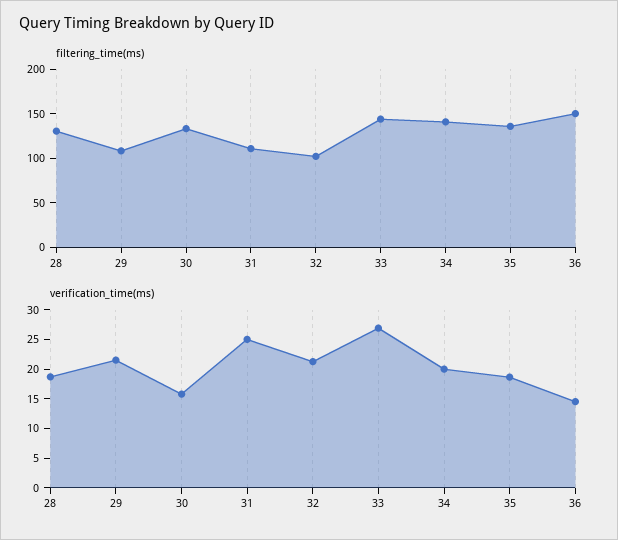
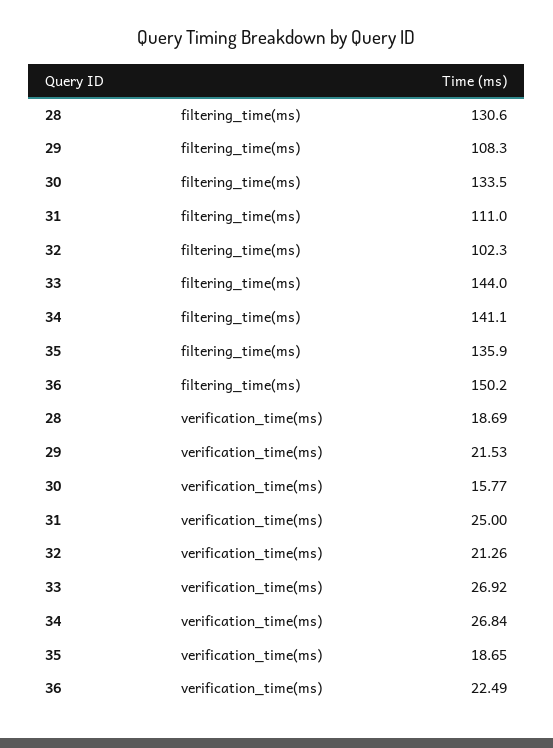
verification_time(ms), 34: 20 -> 26.84
verification_time(ms), 36: 15 -> 22.49

